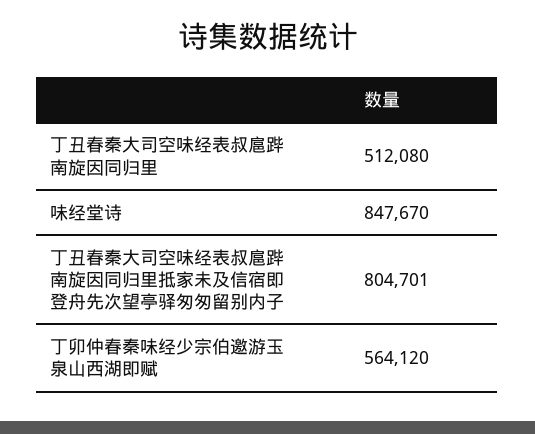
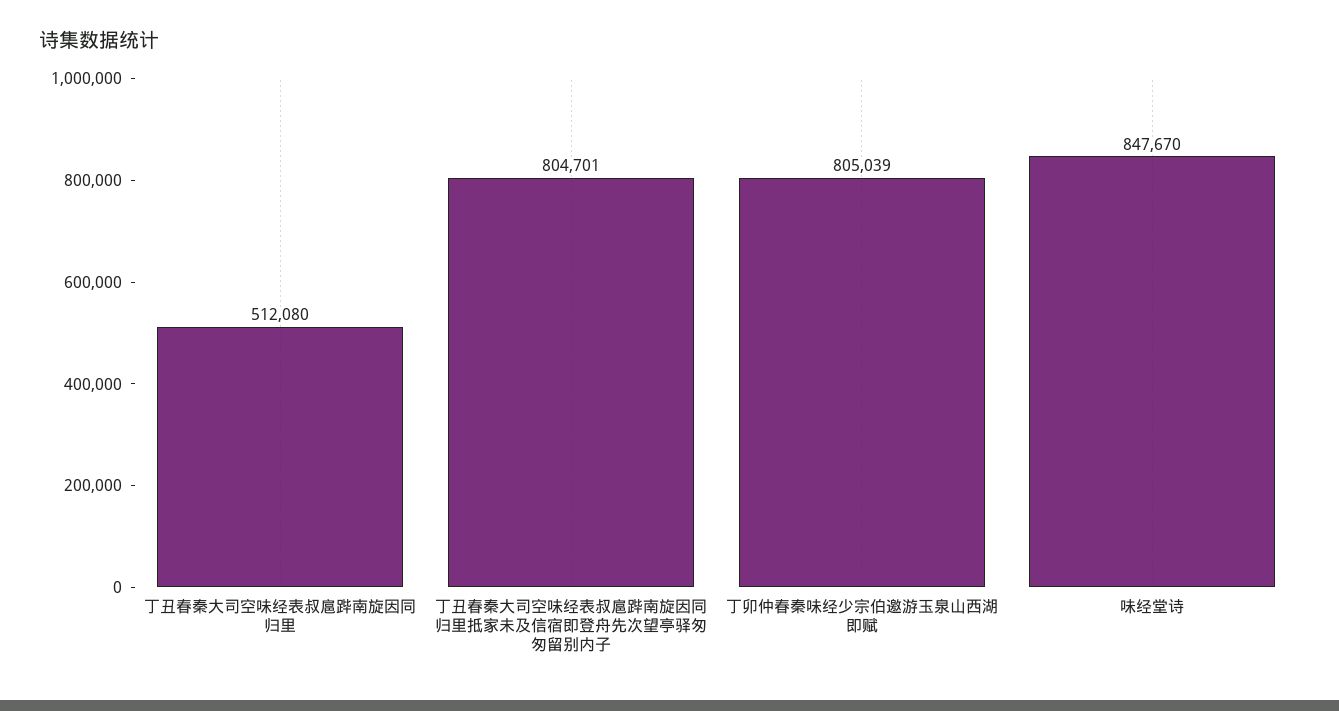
丁卯仲春秦味经少宗伯邀游玉泉山西湖即赋: 564120 -> 805039

